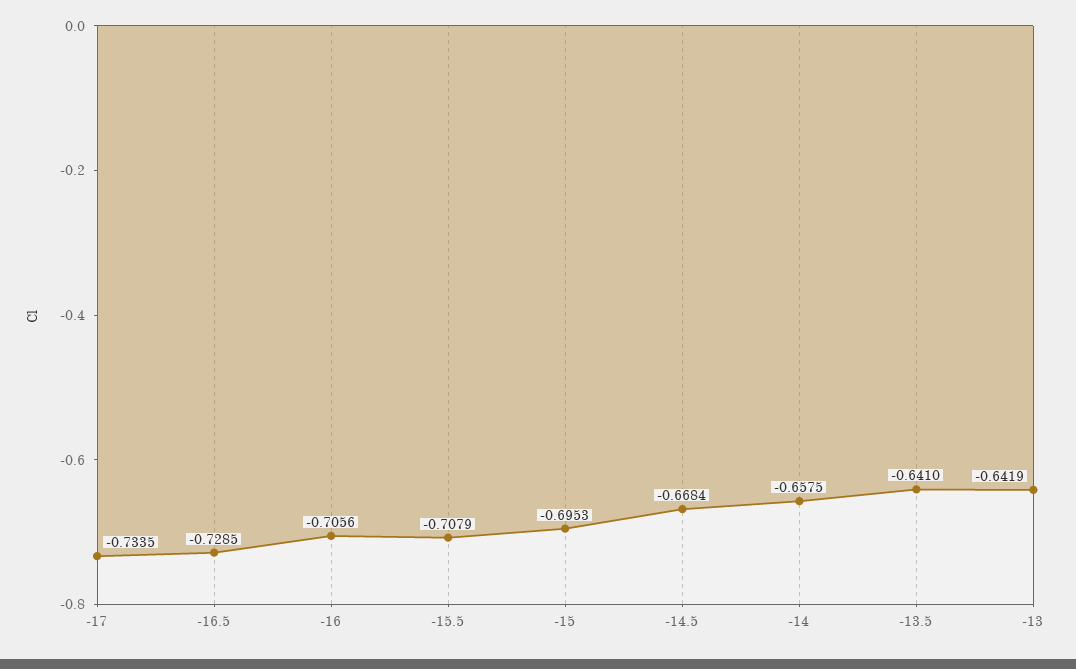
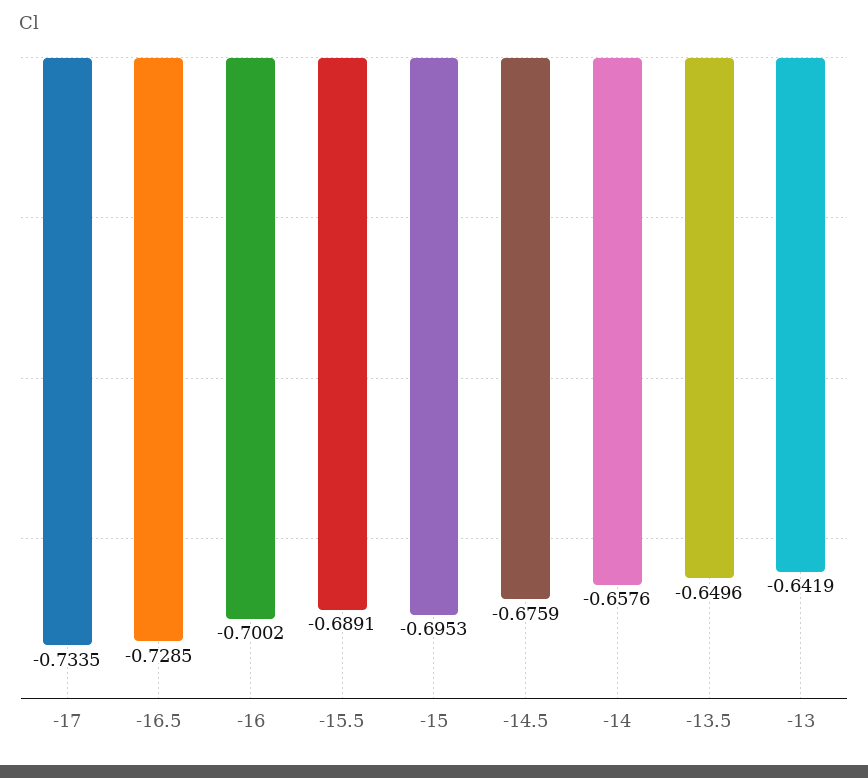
-16: -0.7056 -> -0.7002
-15.5: -0.7079 -> -0.6891
-14.5: -0.6684 -> -0.6759
-14: -0.6575 -> -0.6576
-13.5: -0.641 -> -0.6496

